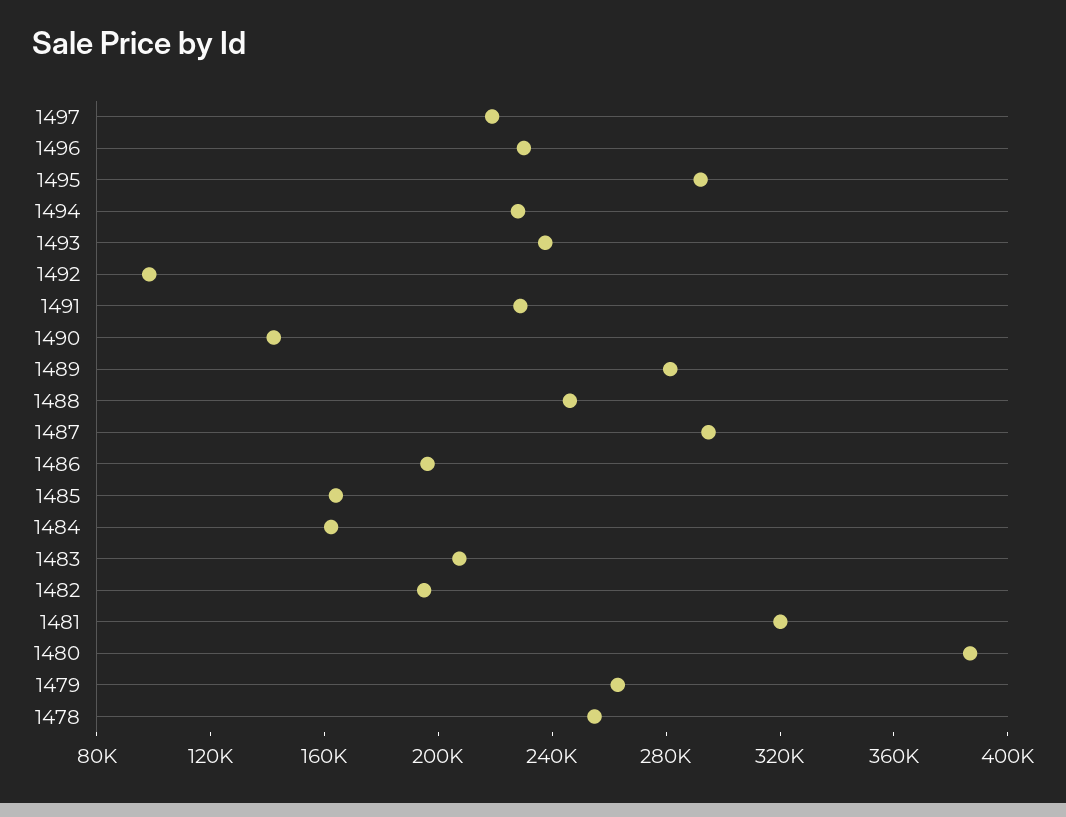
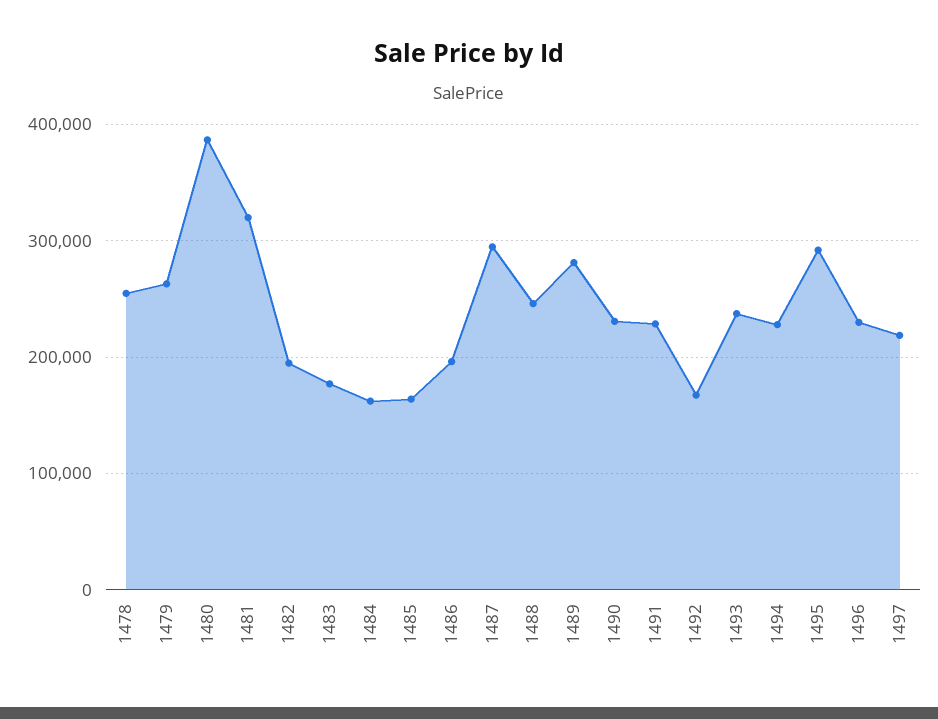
1492: 100000 -> 170000
1490: 140000 -> 230000
1483: 210000 -> 180000

